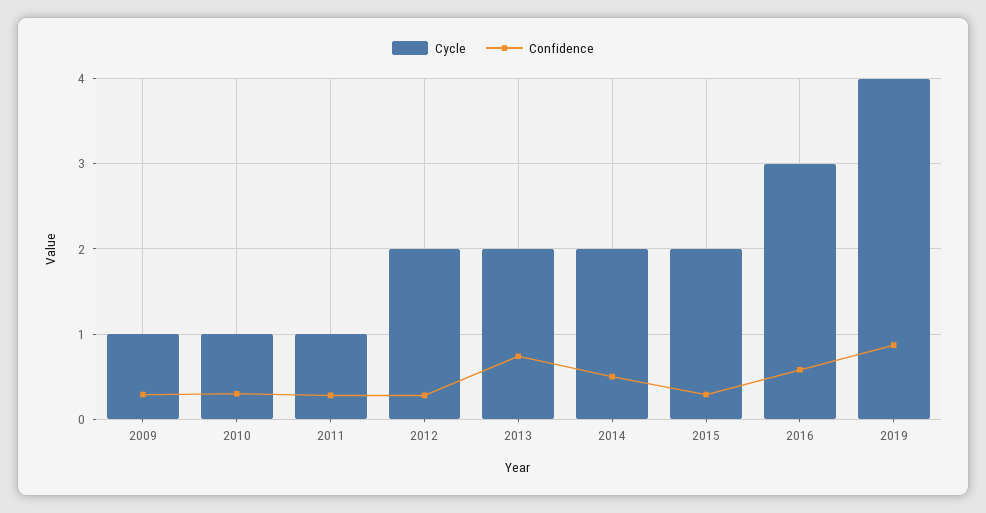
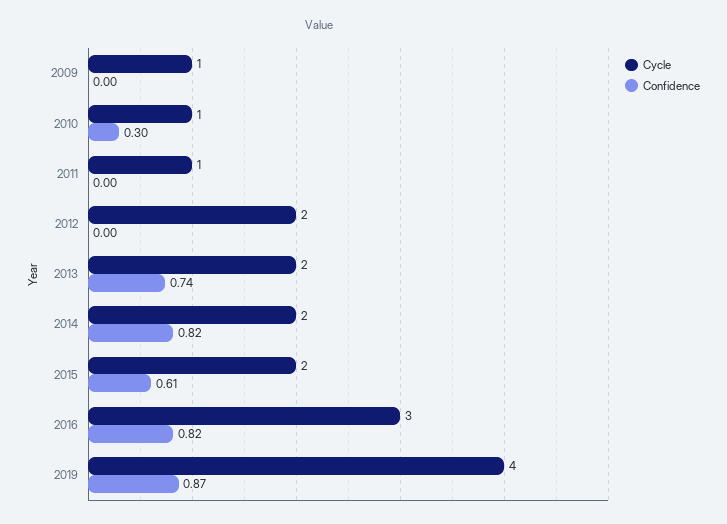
Confidence, 2009: 0.3 -> 0
Confidence, 2011: 0.3 -> 0
Confidence, 2012: 0.3 -> 0
Confidence, 2014: 0.5 -> 0.82
Confidence, 2015: 0.3 -> 0.61
Confidence, 2016: 0.6 -> 0.82

